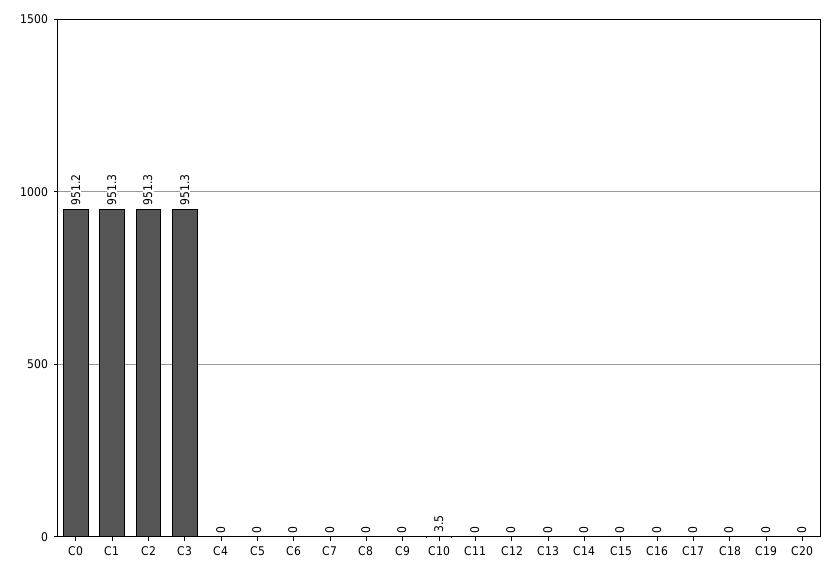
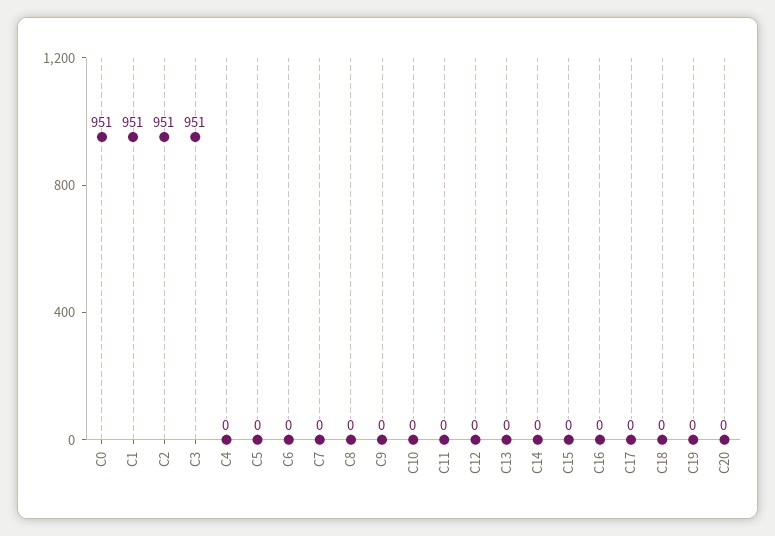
C10: 3.5 -> 0

